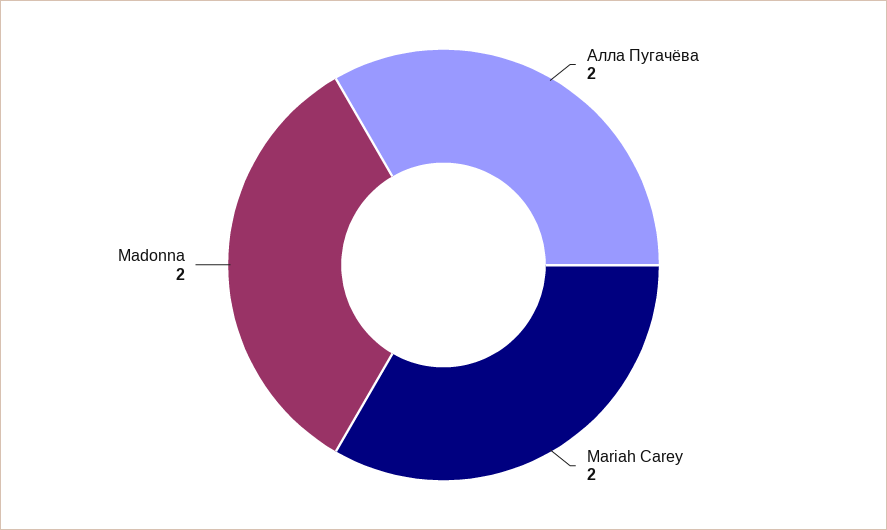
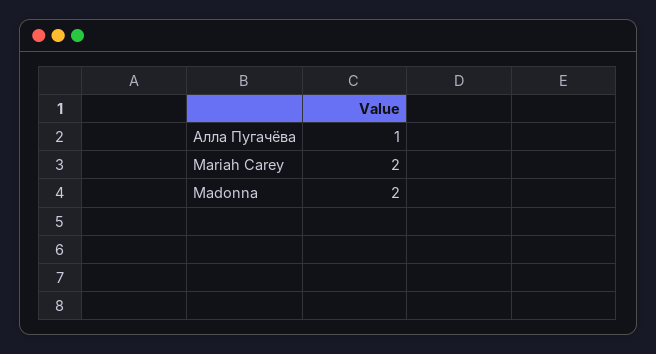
Алла Пугачёва: 2 -> 1

